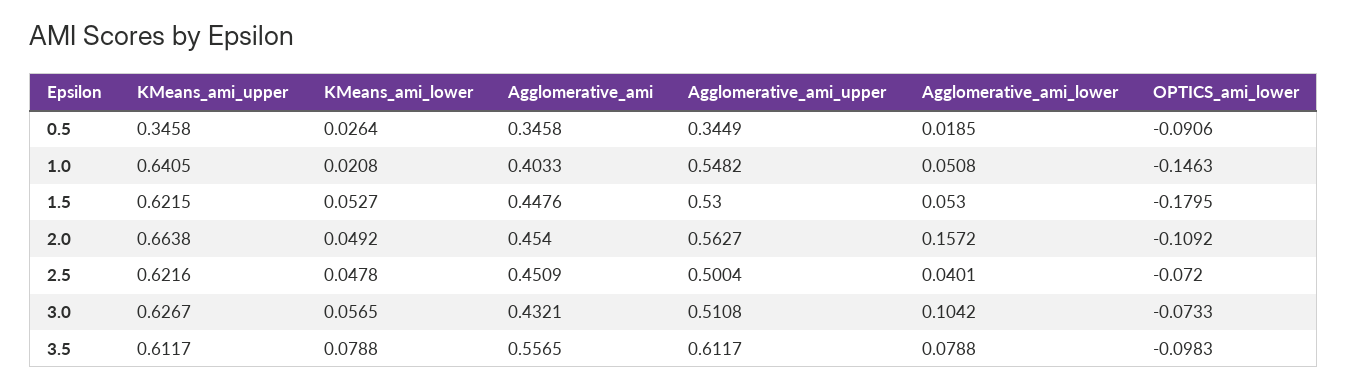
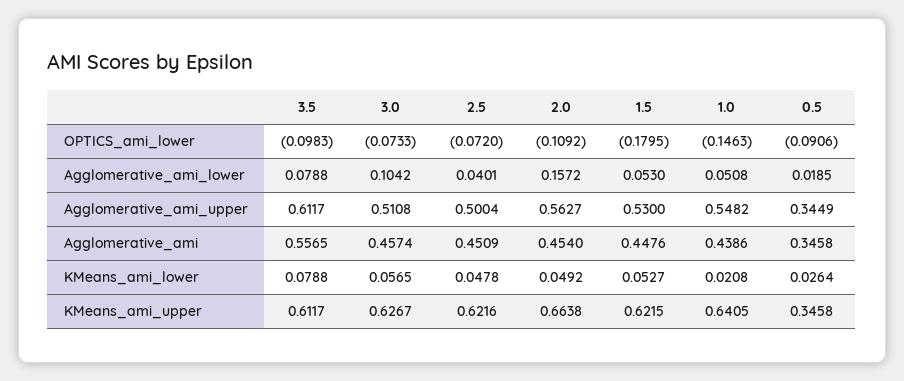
Agglomerative_ami, 1.0: 0.4033 -> 0.4386
Agglomerative_ami, 3.0: 0.4321 -> 0.4574

